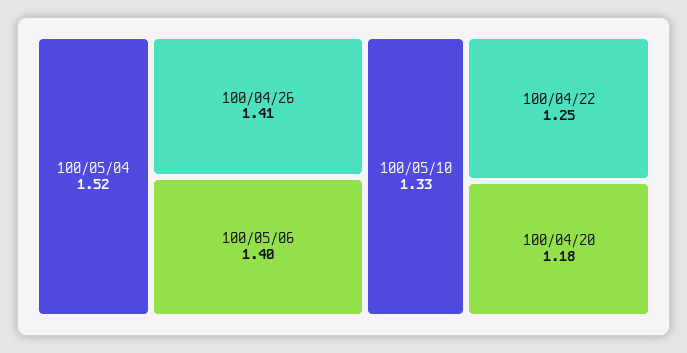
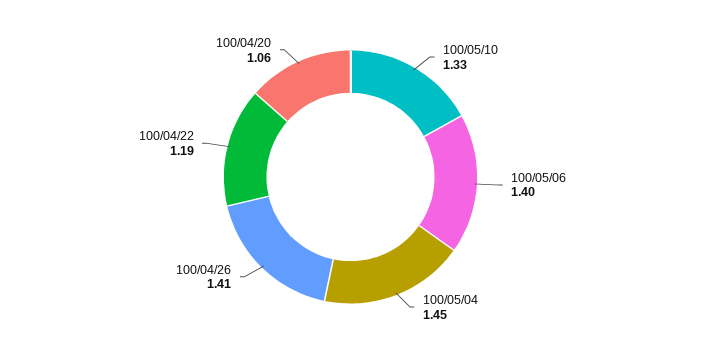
100/05/04: 1.52 -> 1.45
100/04/22: 1.25 -> 1.19
100/04/20: 1.18 -> 1.06

